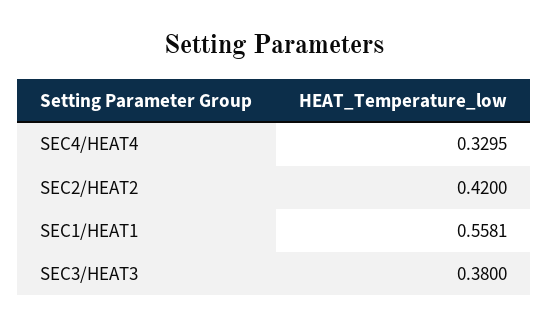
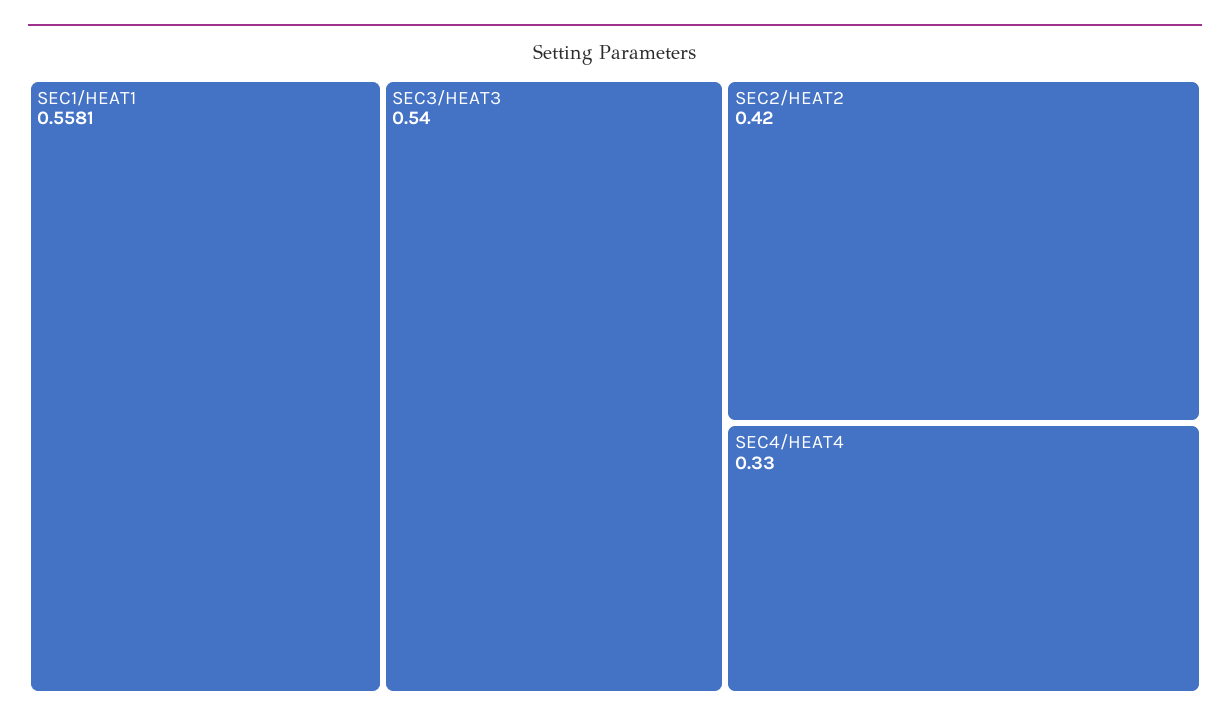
SEC4/HEAT4: 0.3295 -> 0.33
SEC3/HEAT3: 0.38 -> 0.54

